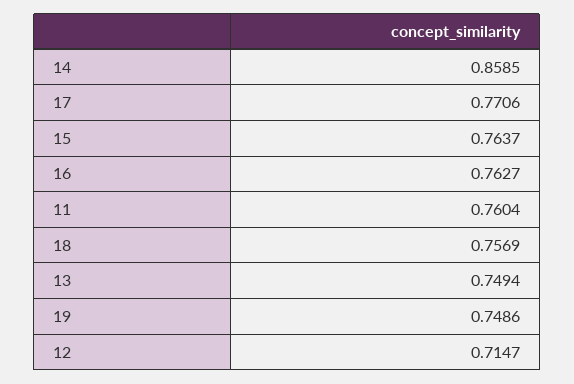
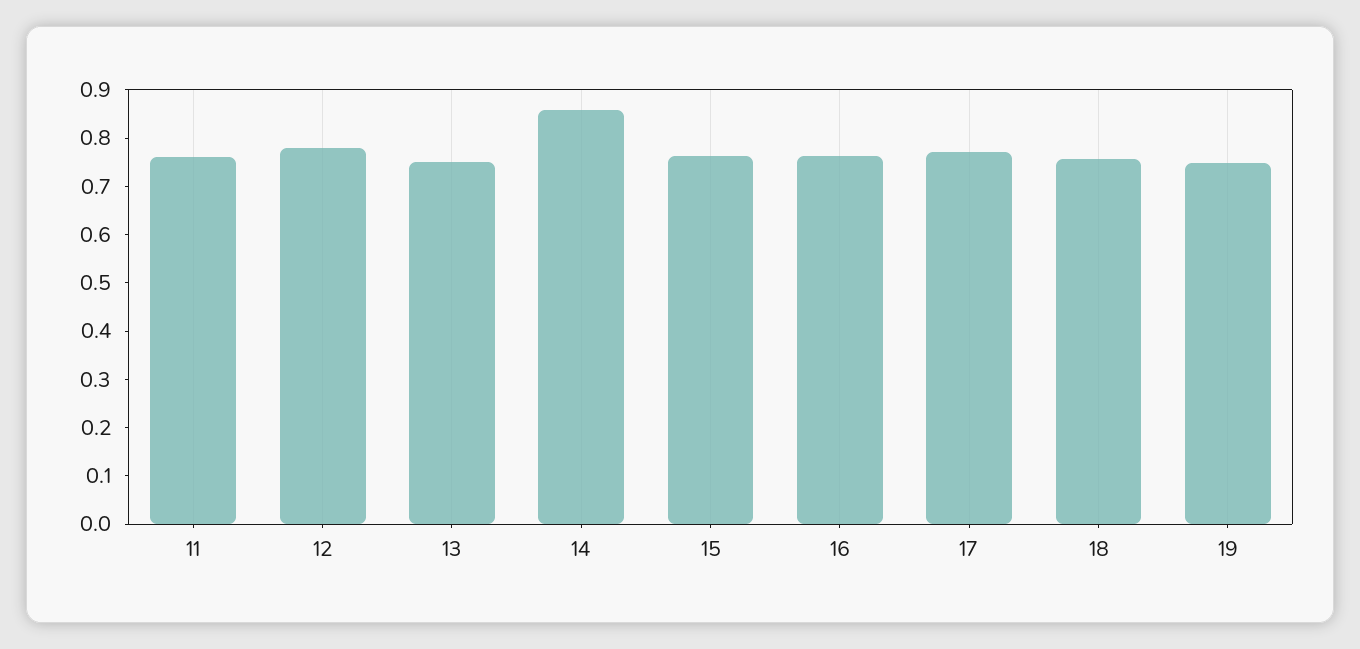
12: 0.7147 -> 0.78

